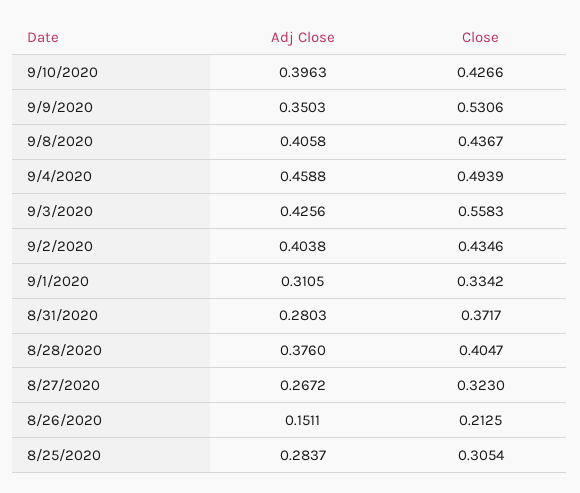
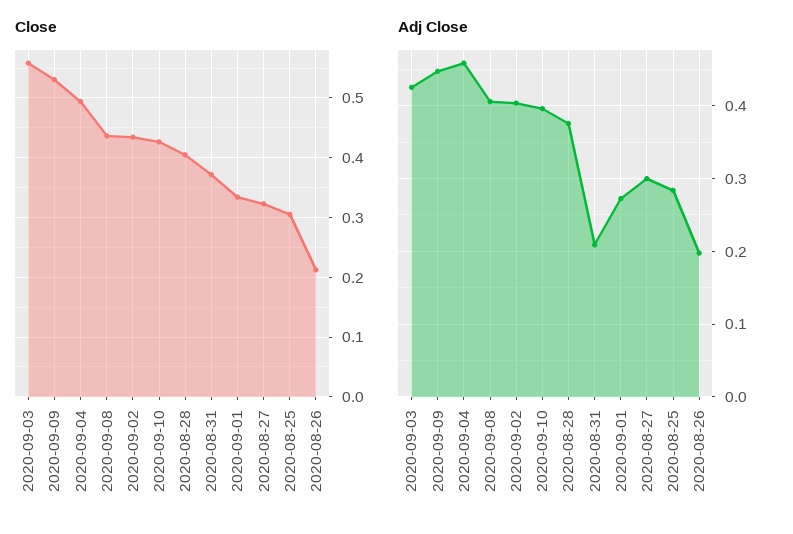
Adj Close, 9/9/2020: 0.3503 -> 0.45
Adj Close, 9/1/2020: 0.3105 -> 0.27
Adj Close, 8/31/2020: 0.2803 -> 0.21
Adj Close, 8/27/2020: 0.2672 -> 0.3
Adj Close, 8/26/2020: 0.1511 -> 0.2

